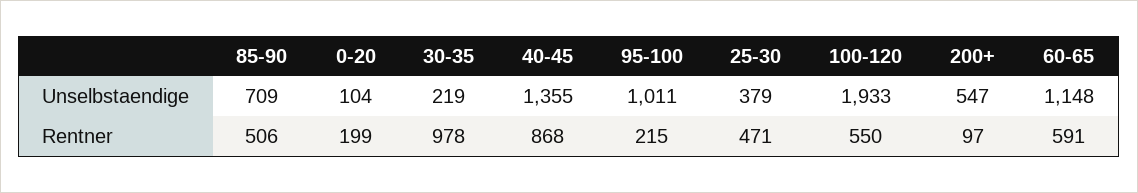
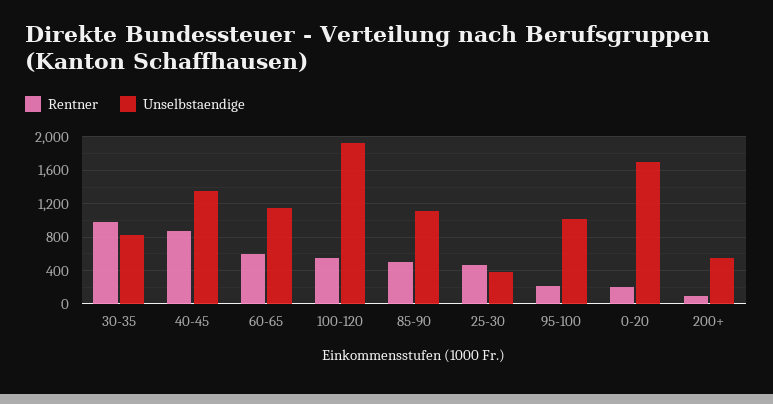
Unselbstaendige, 85-90: 709 -> 1100
Unselbstaendige, 0-20: 104 -> 1700
Unselbstaendige, 30-35: 219 -> 800

